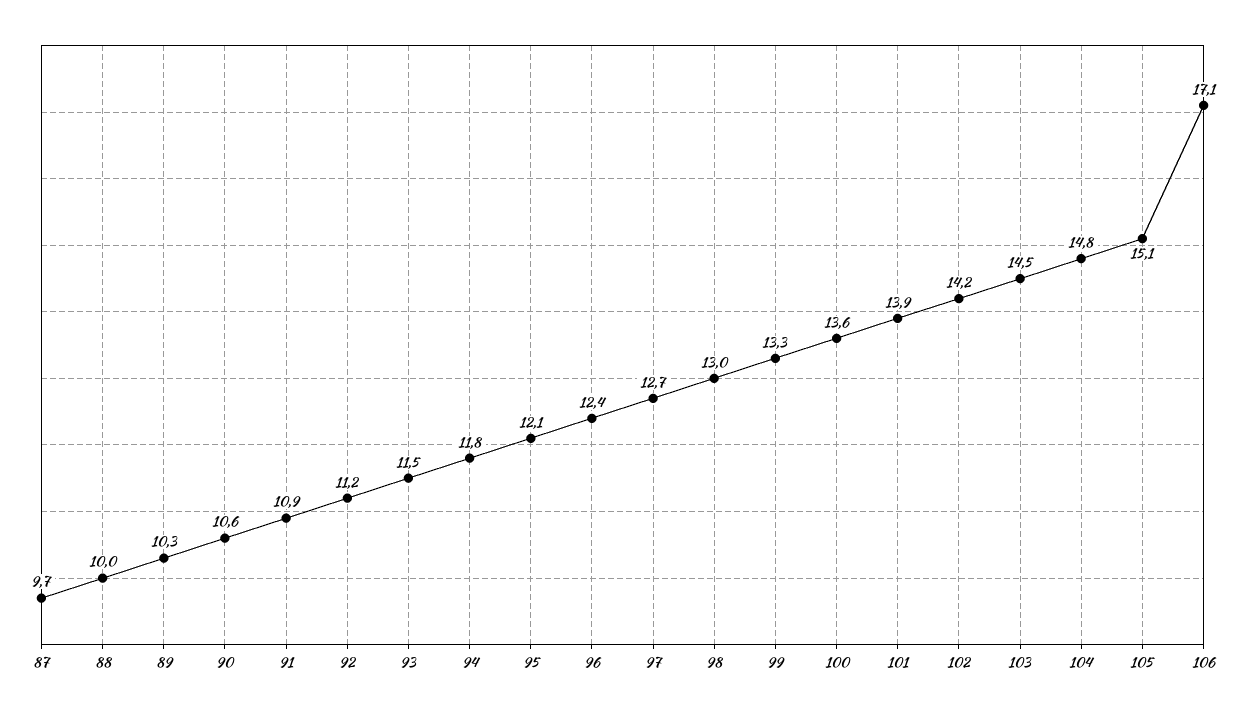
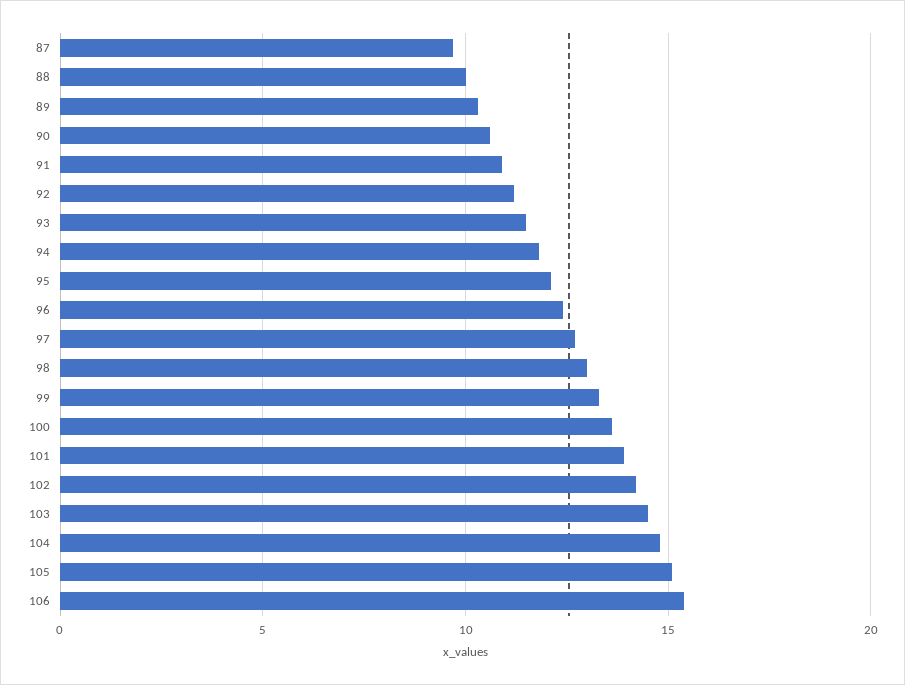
106: 17.1 -> 15.5

